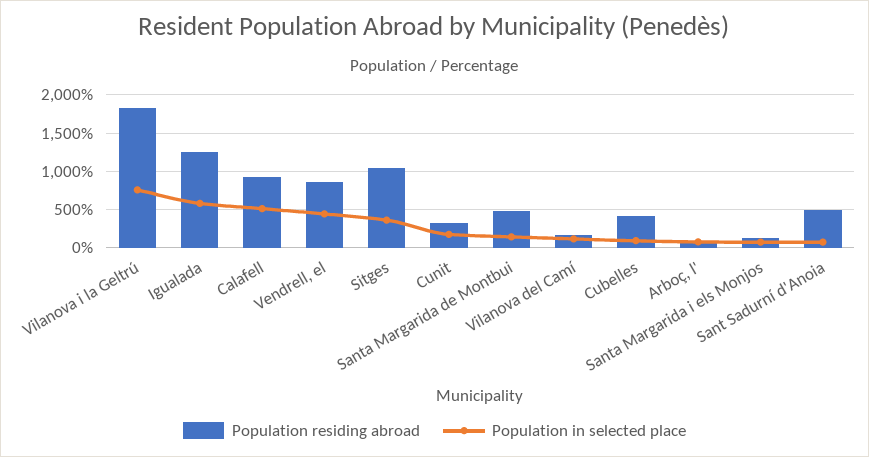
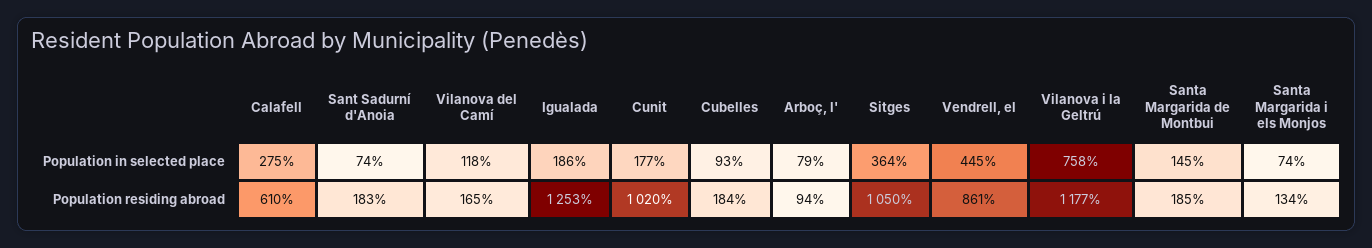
Population residing abroad, Vilanova i la Geltrú: 1800 -> 1177
Population in selected place, Igualada: 600 -> 186
Population residing abroad, Calafell: 900 -> 610
Population in selected place, Calafell: 500 -> 275
Population residing abroad, Cunit: 300 -> 1020
Population residing abroad, Santa Margarida de Montbui: 500 -> 185
Population residing abroad, Cubelles: 400 -> 184
Population residing abroad, Sant Sadurní d'Anoia: 500 -> 183

